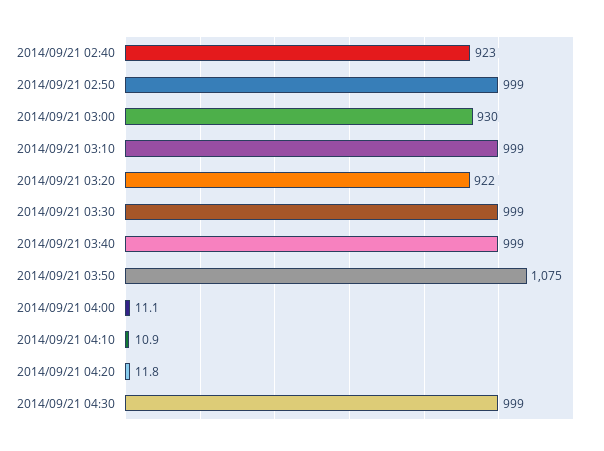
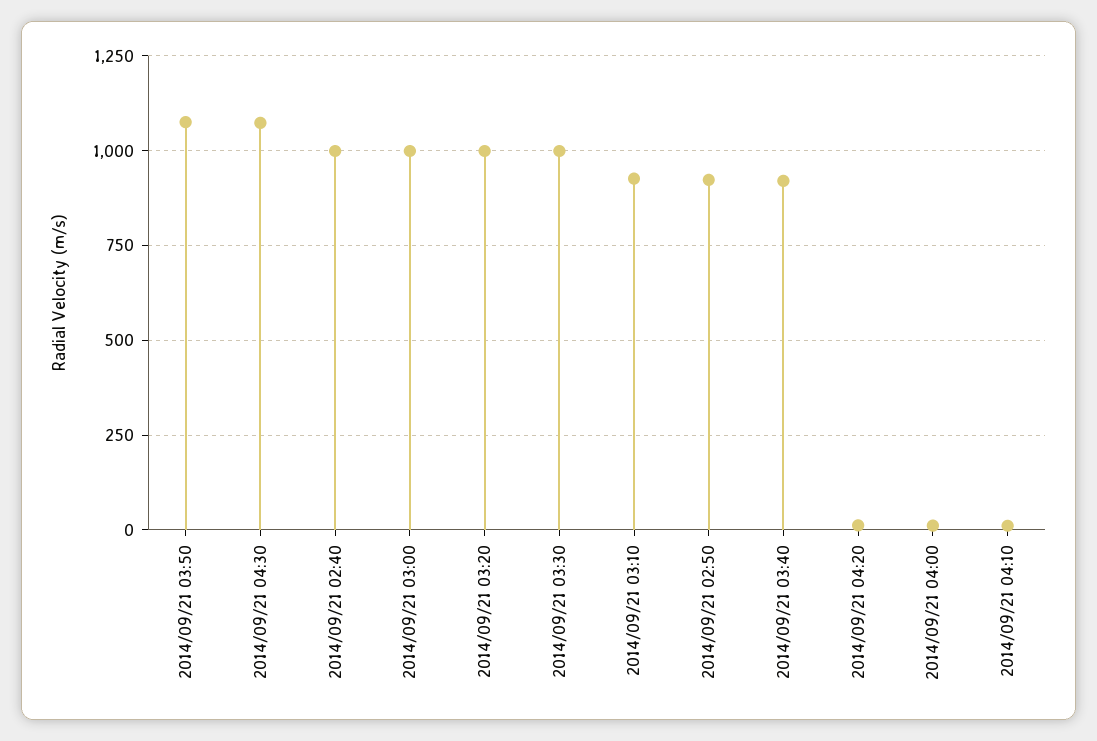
2014/09/21 02:40: 923 -> 1000
2014/09/21 02:50: 999 -> 925
2014/09/21 03:00: 930 -> 1000
2014/09/21 03:10: 999 -> 925
2014/09/21 03:20: 922 -> 1000
2014/09/21 03:40: 999 -> 925
2014/09/21 04:30: 999 -> 1075

